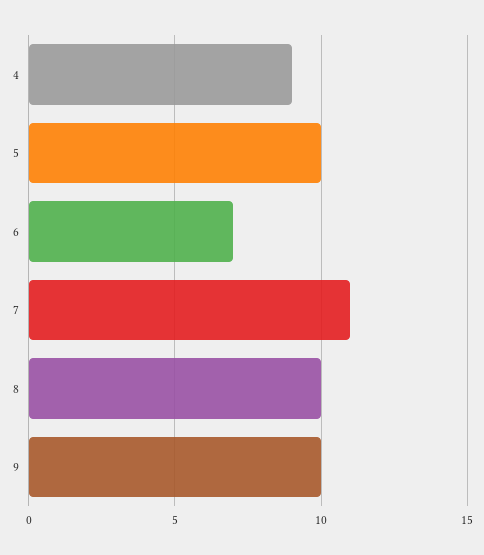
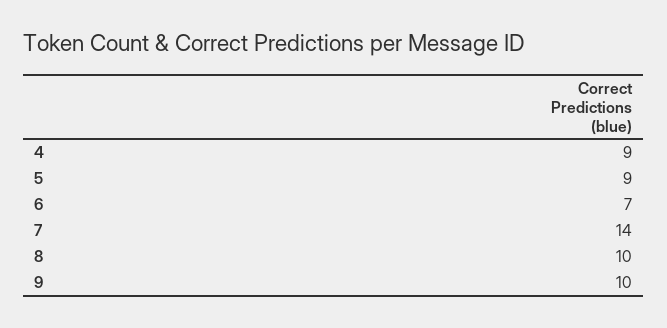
5: 10 -> 9
7: 11 -> 14

